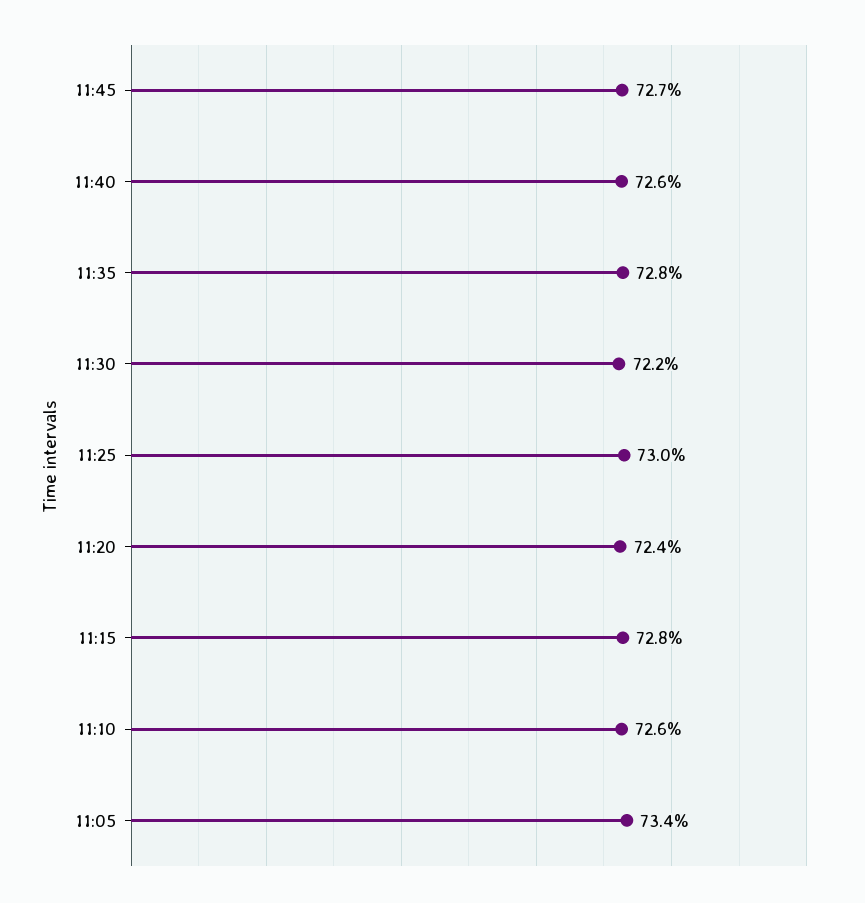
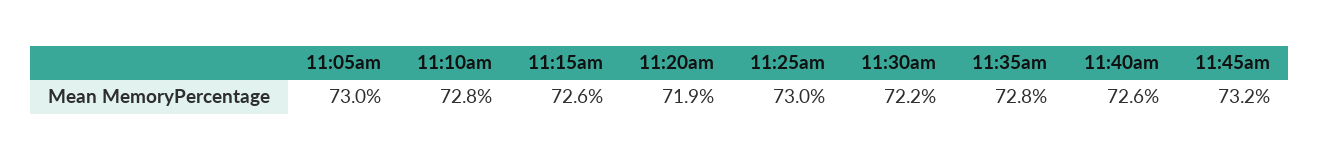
11:45: 72.7 -> 73.2
11:20: 72.4 -> 71.9
11:15: 72.8 -> 72.6
11:10: 72.6 -> 72.8
11:05: 73.4 -> 73

